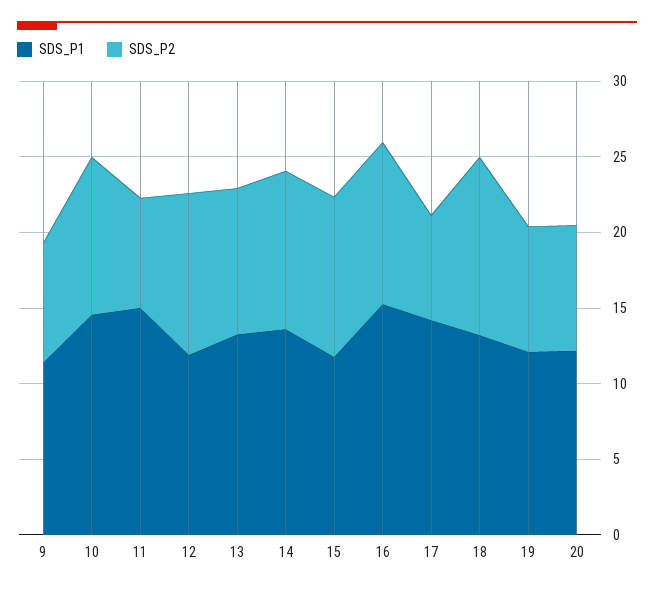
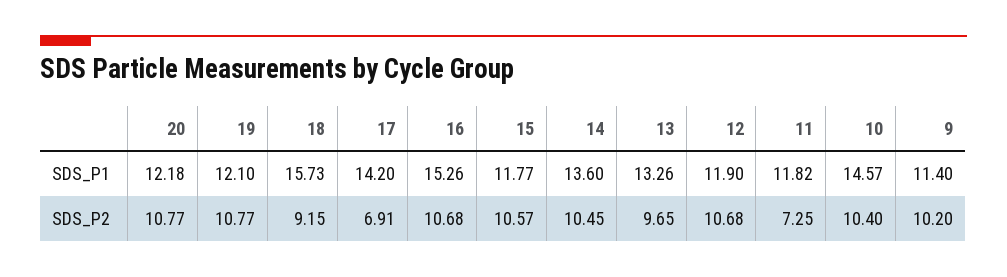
SDS_P2, 9: 8 -> 10.2
SDS_P1, 11: 15 -> 11.82
SDS_P1, 18: 13 -> 15.73
SDS_P2, 18: 12 -> 9.15
SDS_P2, 19: 8 -> 10.77
SDS_P2, 20: 8 -> 10.77

